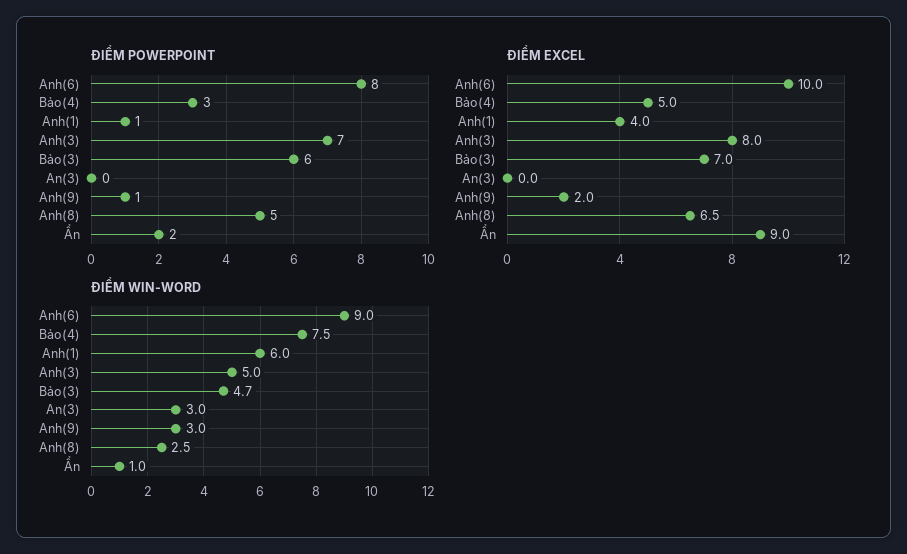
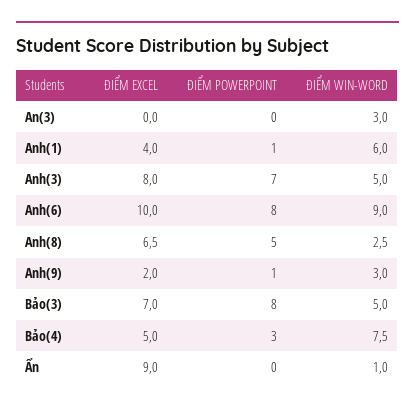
ĐIỂM POWERPOINT, Bảo(3): 6 -> 8
ĐIỂM POWERPOINT, Ẩn: 2 -> 0
ĐIỂM WIN-WORD, Bảo(3): 4.7 -> 5

